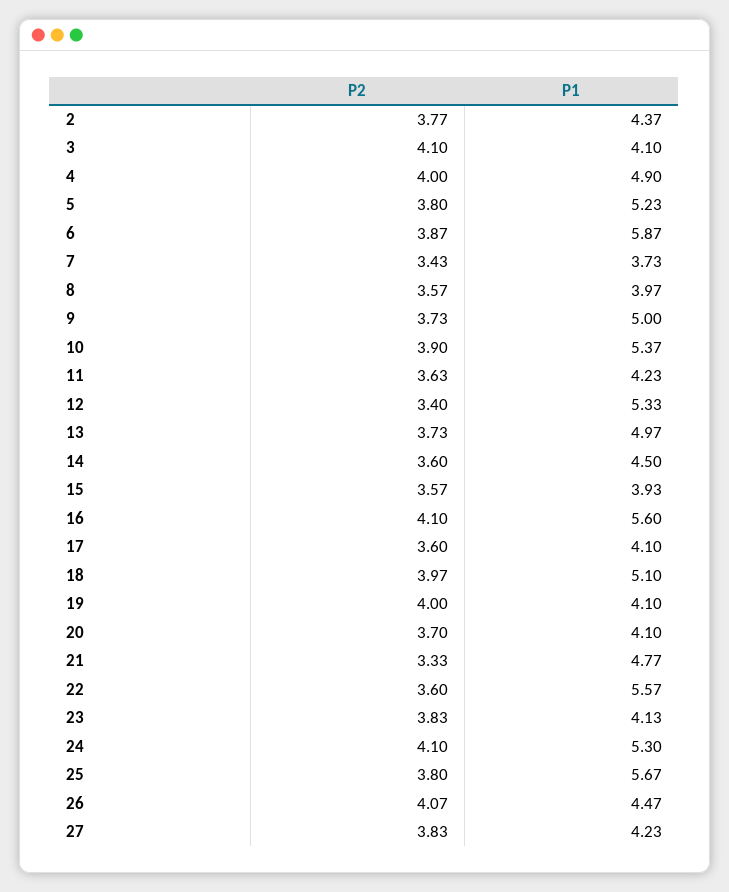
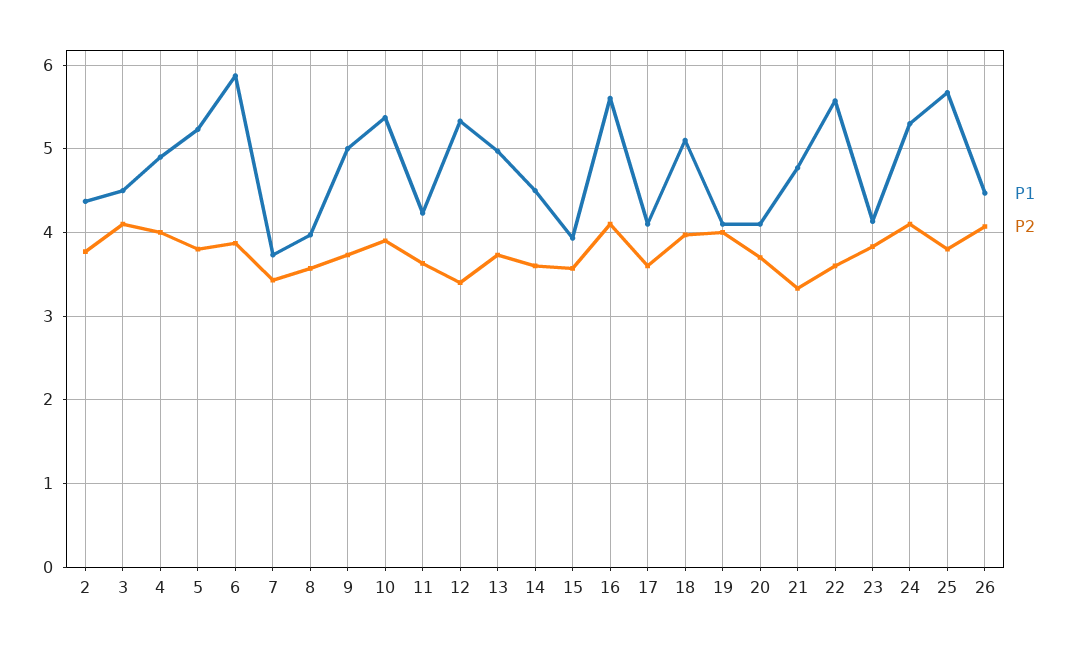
P1, 3: 4.1 -> 4.5
P2, 27: 3.83 -> none
P1, 27: 4.23 -> none

